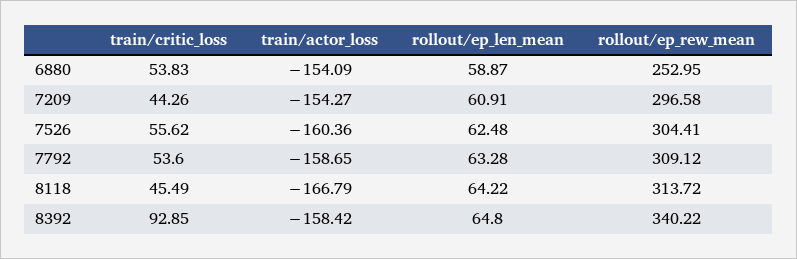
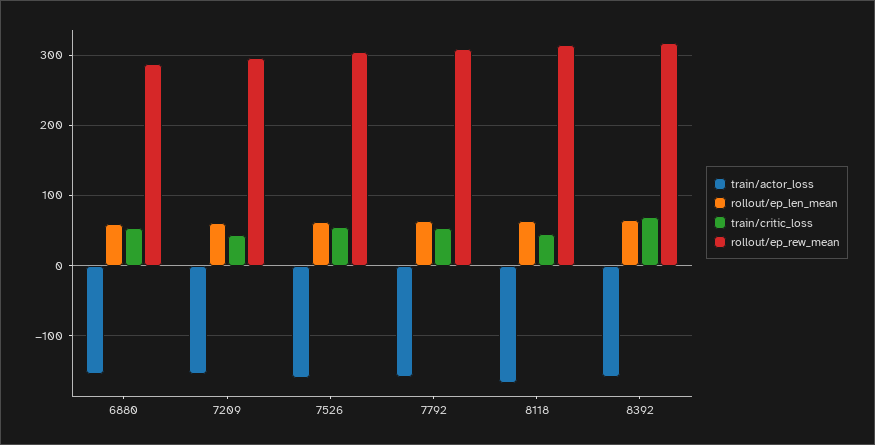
rollout/ep_rew_mean, 6880: 252.95 -> 290
train/critic_loss, 8392: 92.85 -> 70
rollout/ep_rew_mean, 8392: 340.22 -> 320

